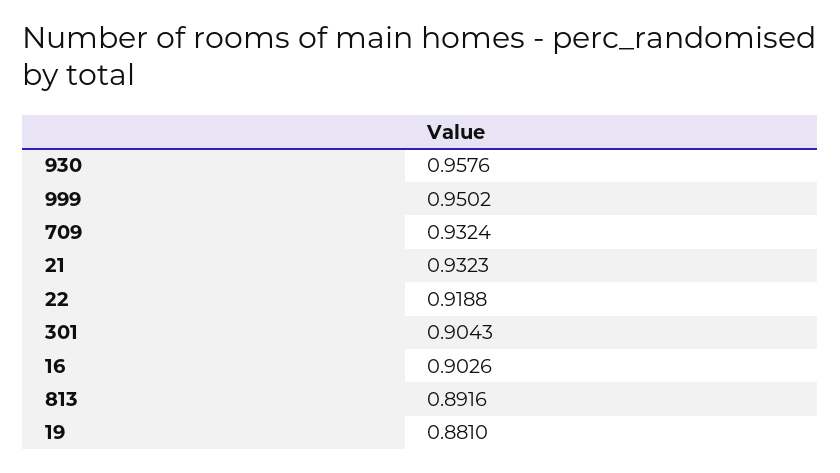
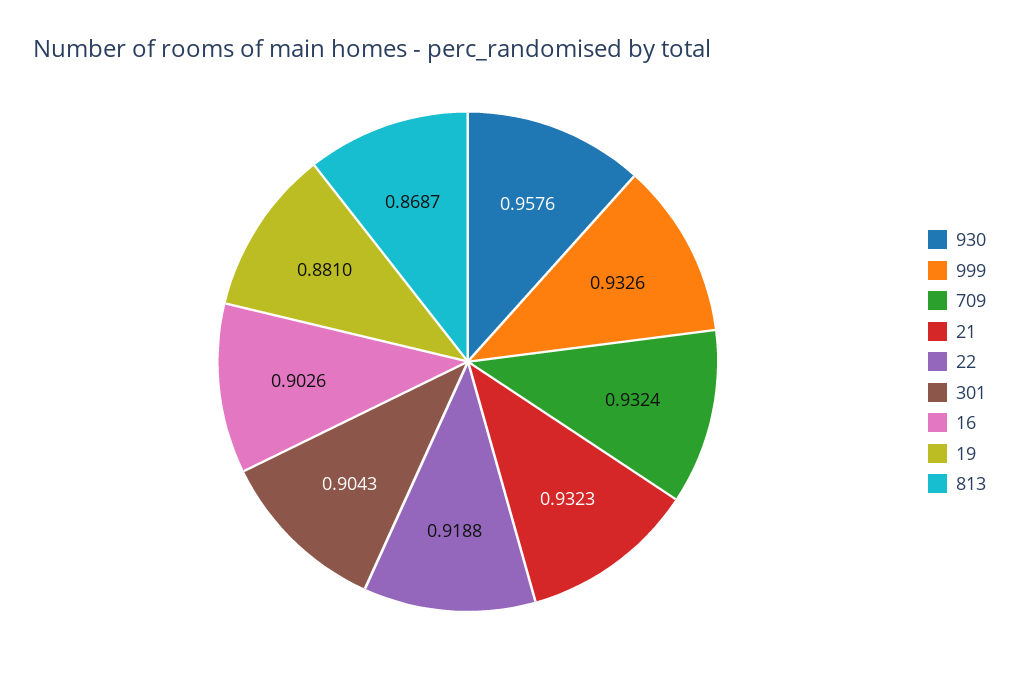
999: 0.9502 -> 0.9326
813: 0.8916 -> 0.8687

